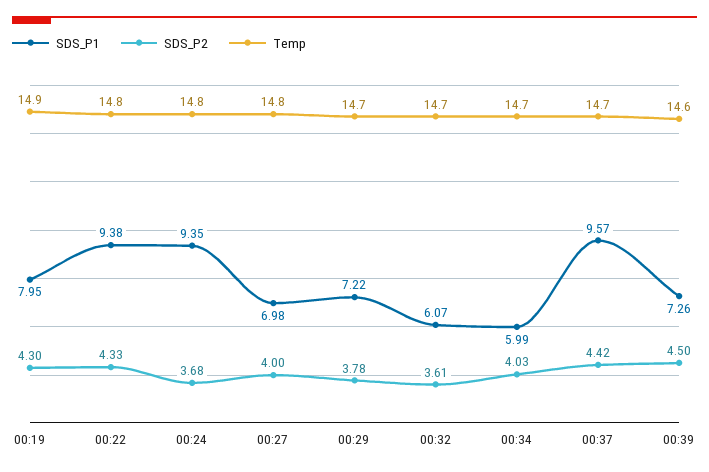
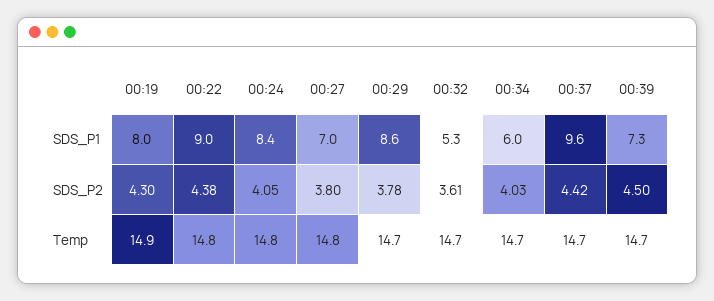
SDS_P1, 00:22: 9.38 -> 9
SDS_P2, 00:22: 4.33 -> 4.38
SDS_P1, 00:24: 9.35 -> 8.4
SDS_P2, 00:24: 3.68 -> 4.05
SDS_P2, 00:27: 4 -> 3.8
SDS_P1, 00:29: 7.22 -> 8.6
SDS_P1, 00:32: 6.07 -> 5.3
Temp, 00:39: 14.6 -> 14.7

